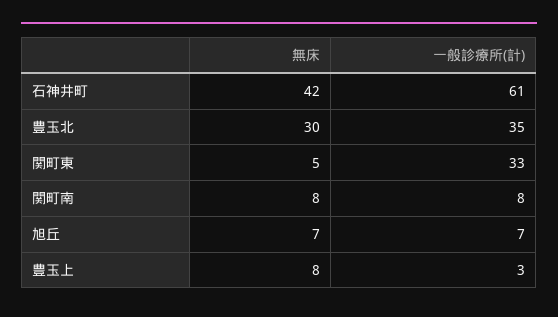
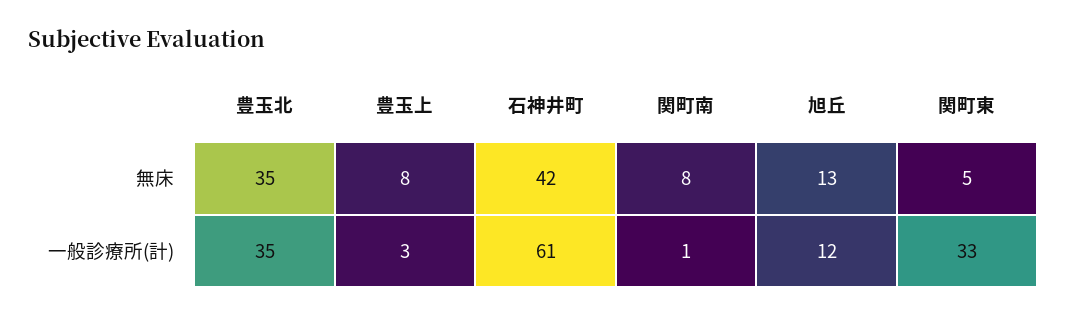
無床, 豊玉北: 30 -> 35
一般診療所(計), 関町南: 8 -> 1
無床, 旭丘: 7 -> 13
一般診療所(計), 旭丘: 7 -> 12

